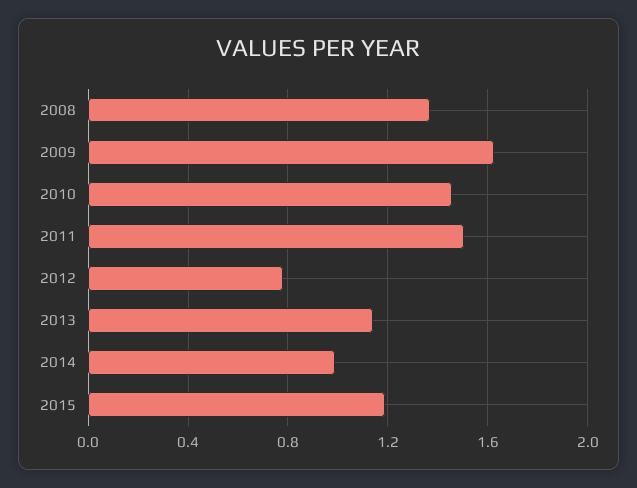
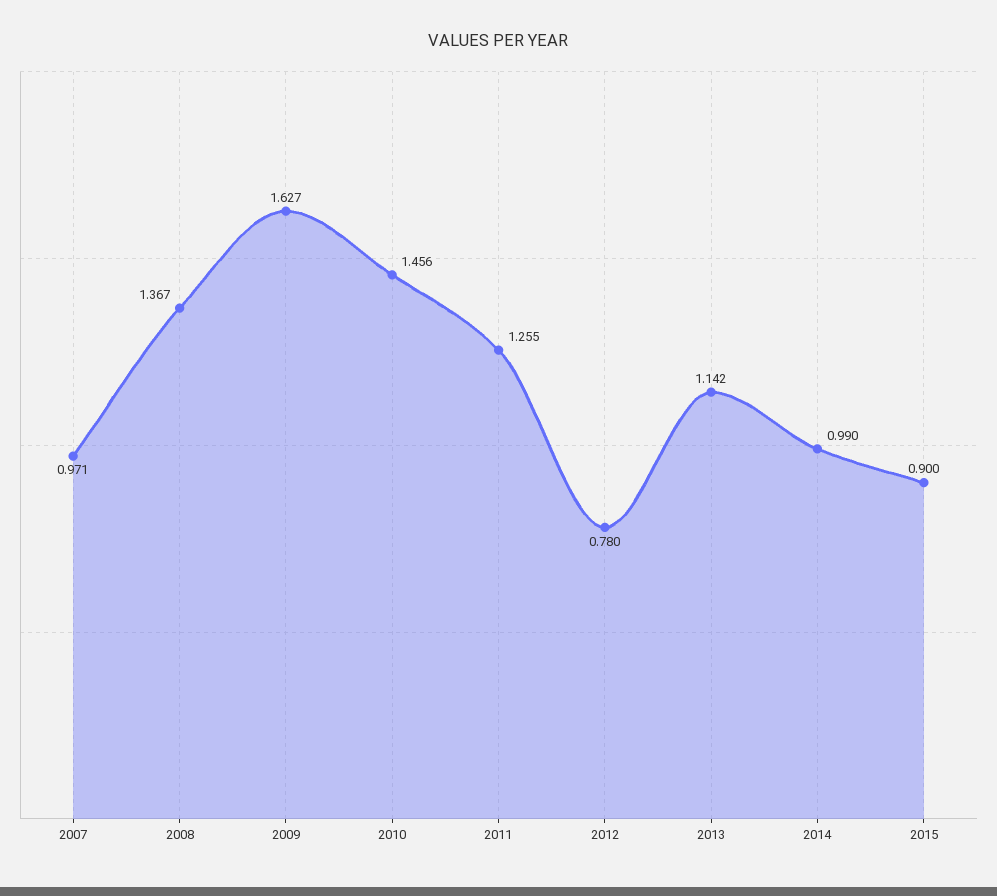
2011: 1.5 -> 1.255
2015: 1.2 -> 0.9
2007: none -> 0.971

